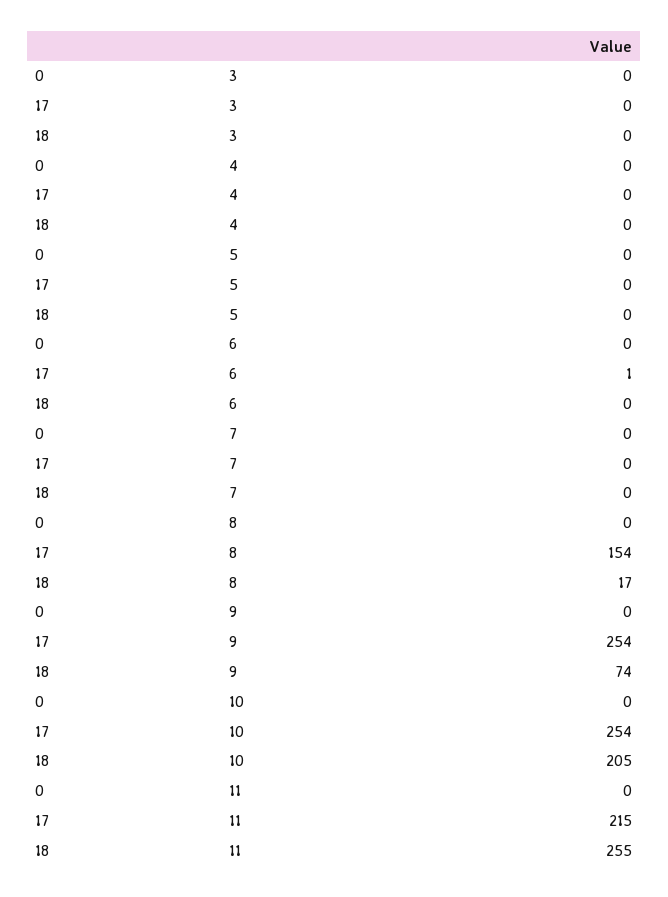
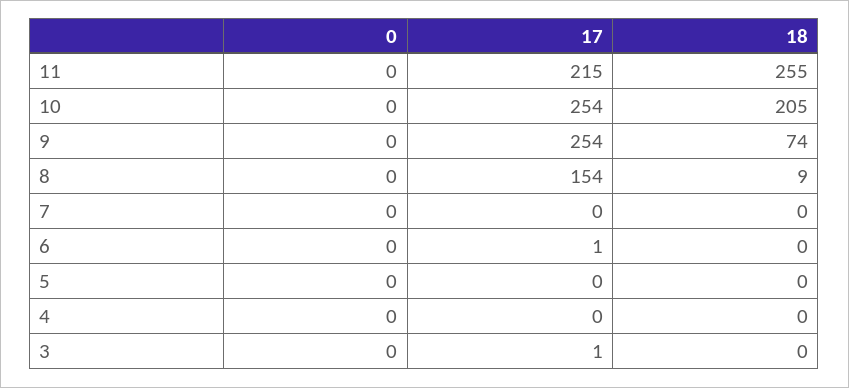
17, 3: 0 -> 1
18, 8: 17 -> 9

